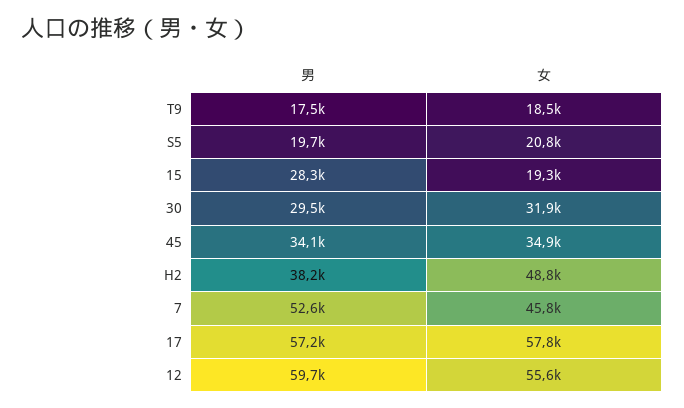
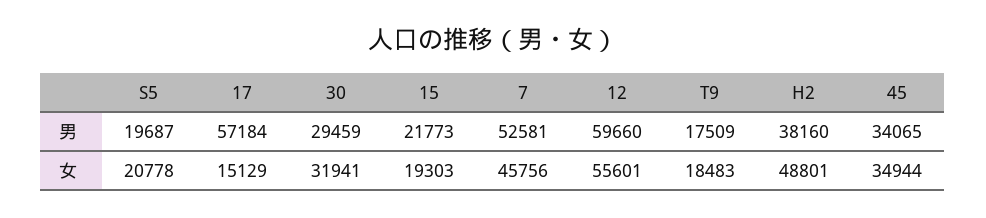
男, 15: 28300 -> 21773
女, 17: 57800 -> 15129

